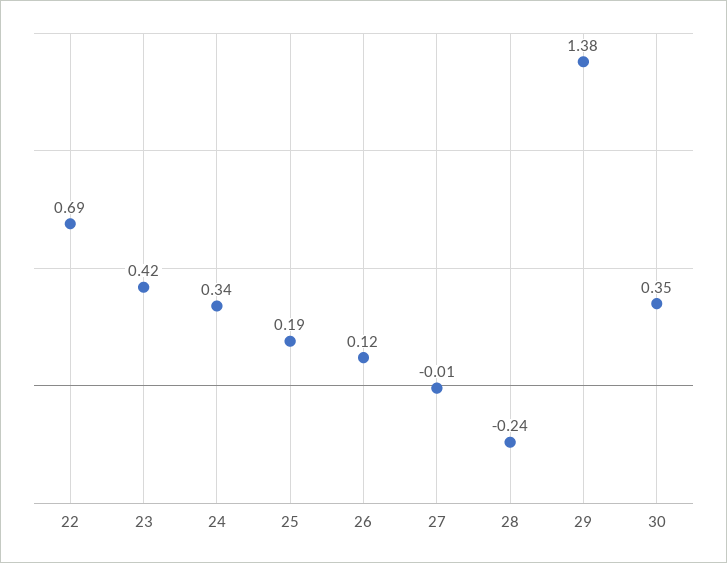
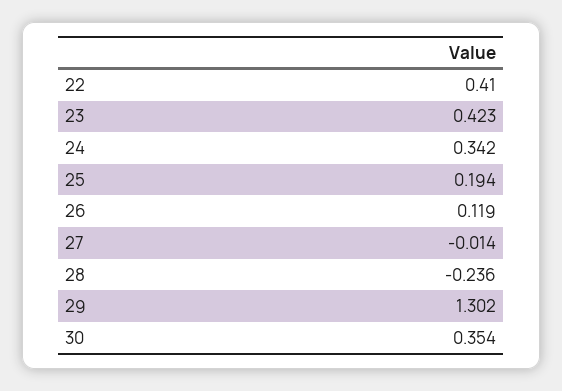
22: 0.69 -> 0.41
29: 1.38 -> 1.302

